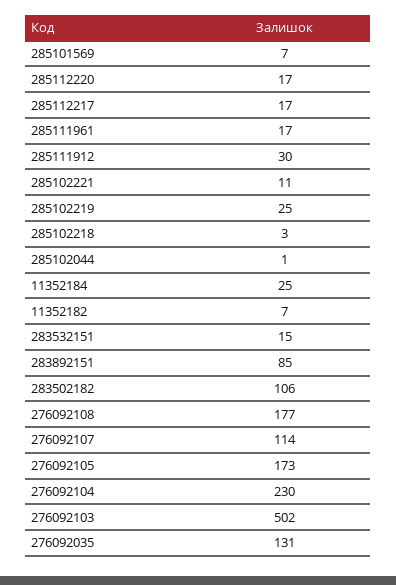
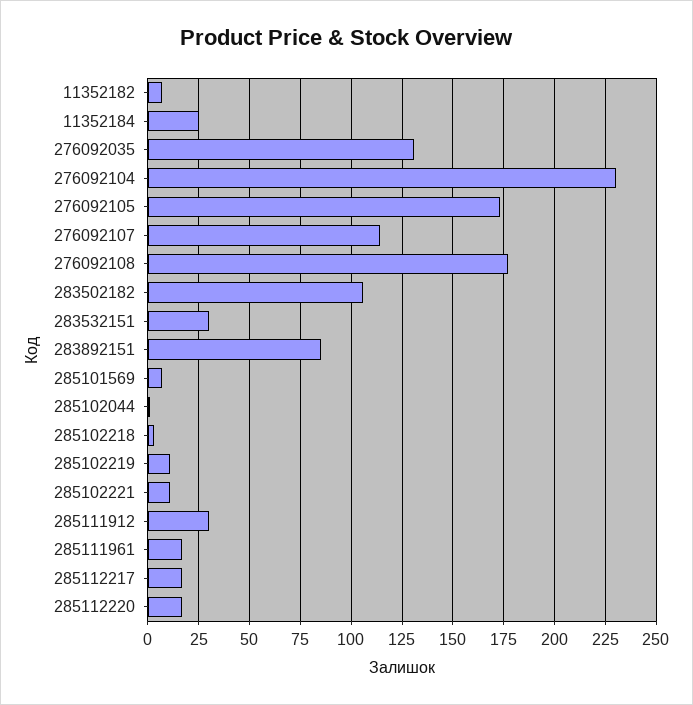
285102219: 25 -> 10
283532151: 15 -> 30
276092103: 502 -> none

